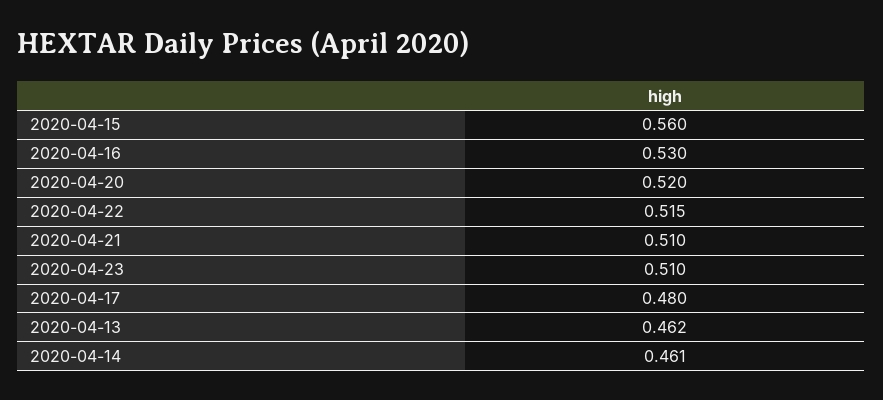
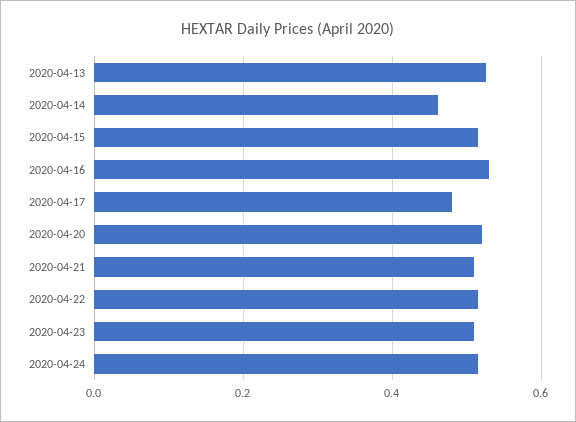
2020-04-15: 0.56 -> 0.52
2020-04-13: 0.462 -> 0.52
2020-04-24: none -> 0.52

